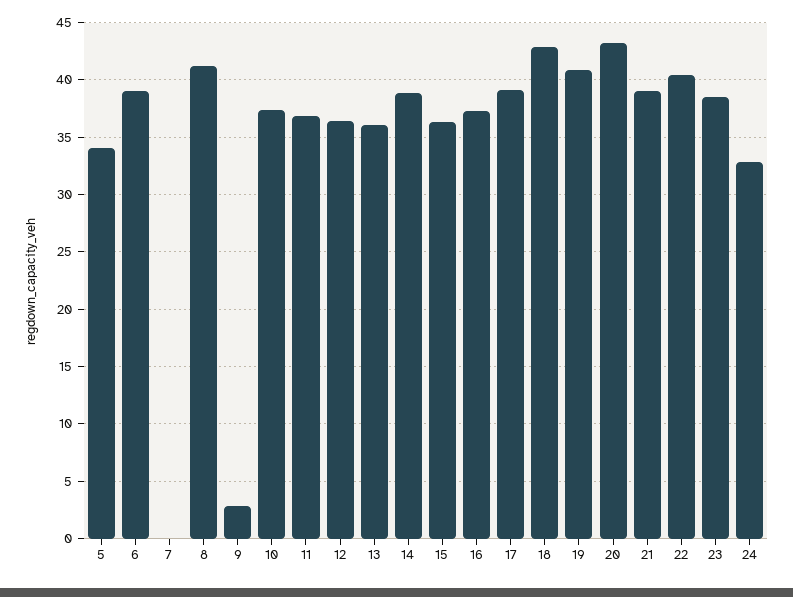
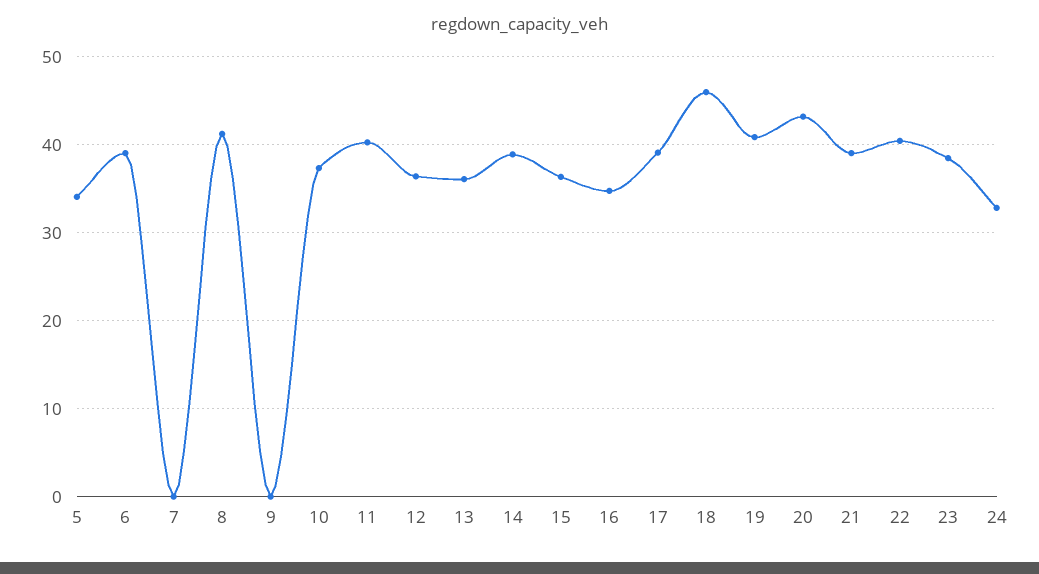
9: 3 -> 0
11: 37 -> 40
16: 37 -> 35
18: 43 -> 46

